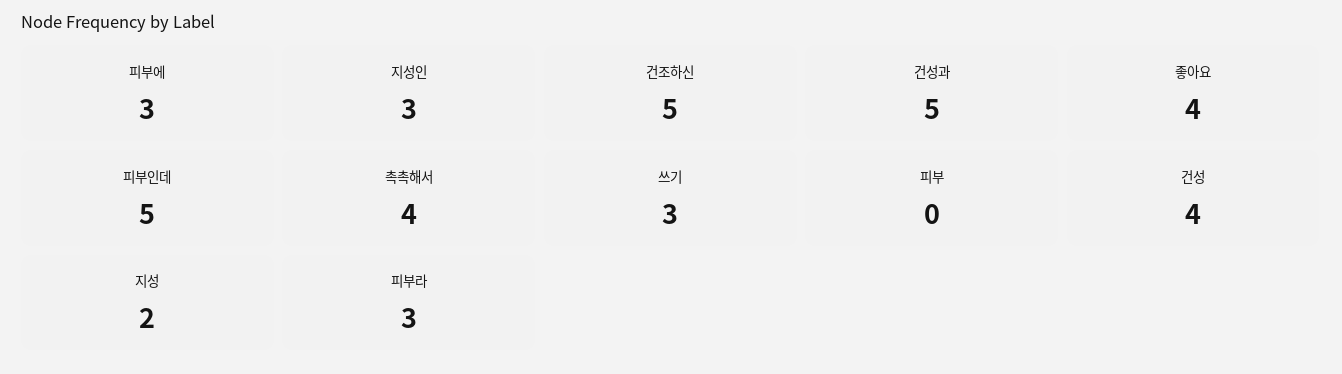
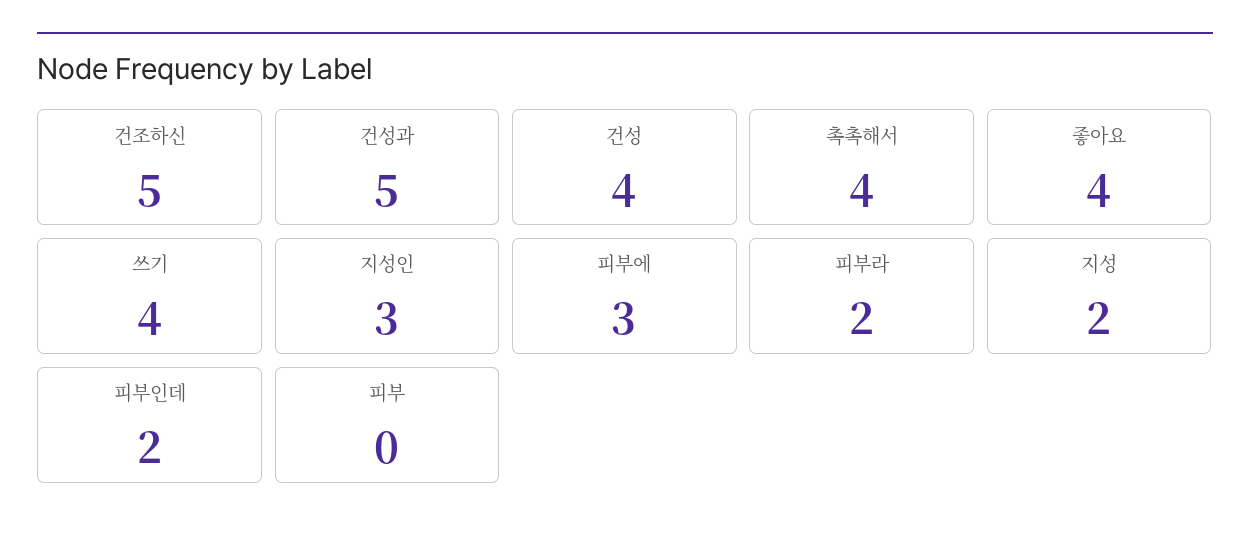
피부인데: 5 -> 2
쓰기: 3 -> 4
피부라: 3 -> 2

